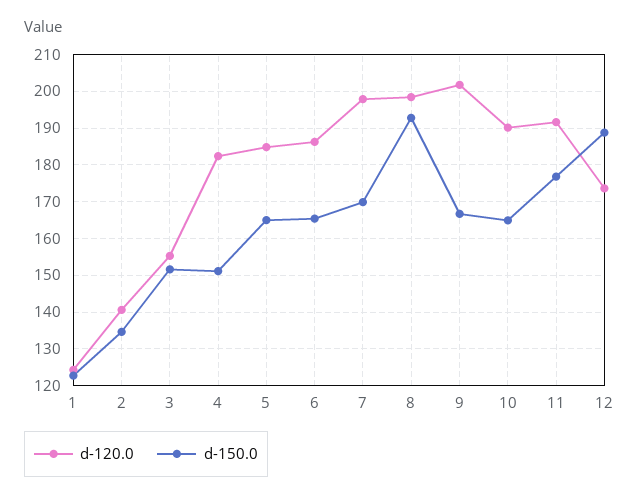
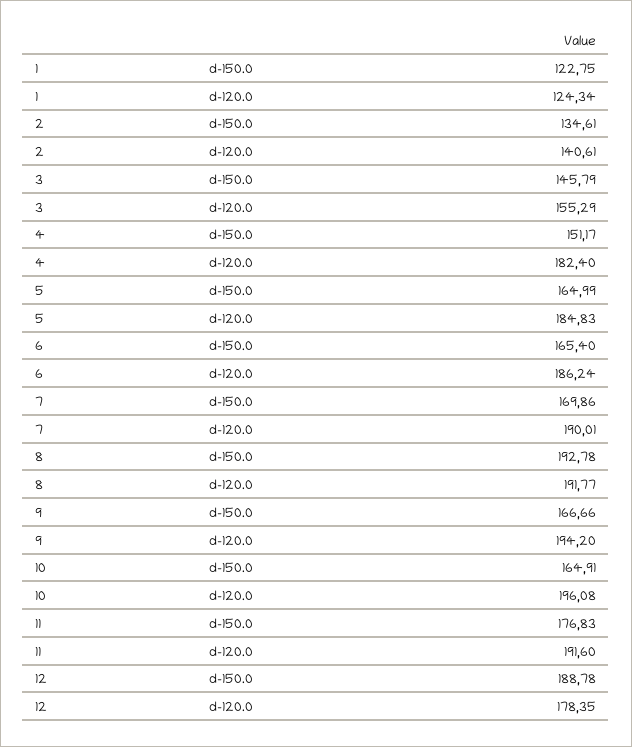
d-150.0, 3: 152 -> 145.79
d-120.0, 7: 198 -> 190.01
d-120.0, 8: 198 -> 191.77
d-120.0, 9: 202 -> 194.2
d-120.0, 10: 190 -> 196.08
d-120.0, 12: 174 -> 178.35

